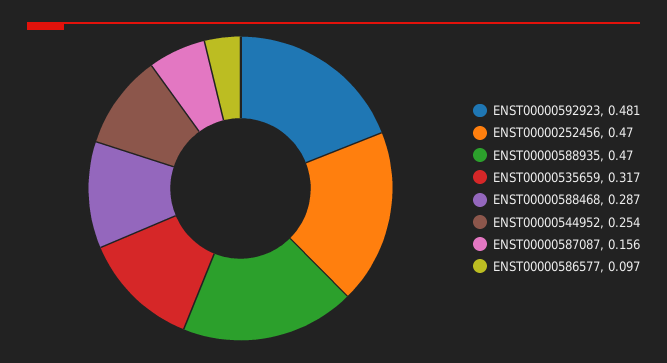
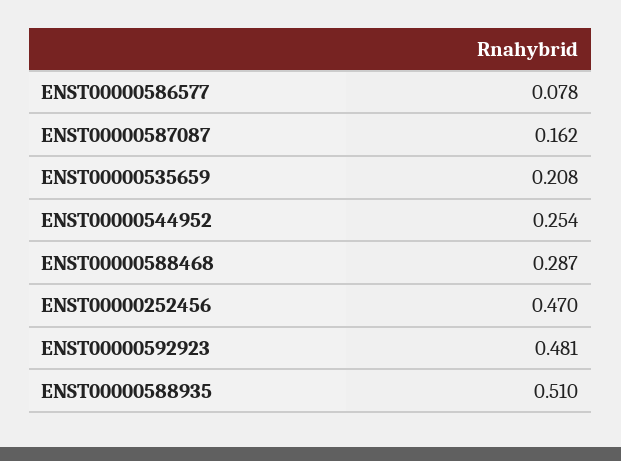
ENST00000588935: 0.47 -> 0.51
ENST00000535659: 0.317 -> 0.208
ENST00000587087: 0.156 -> 0.162
ENST00000586577: 0.097 -> 0.078

